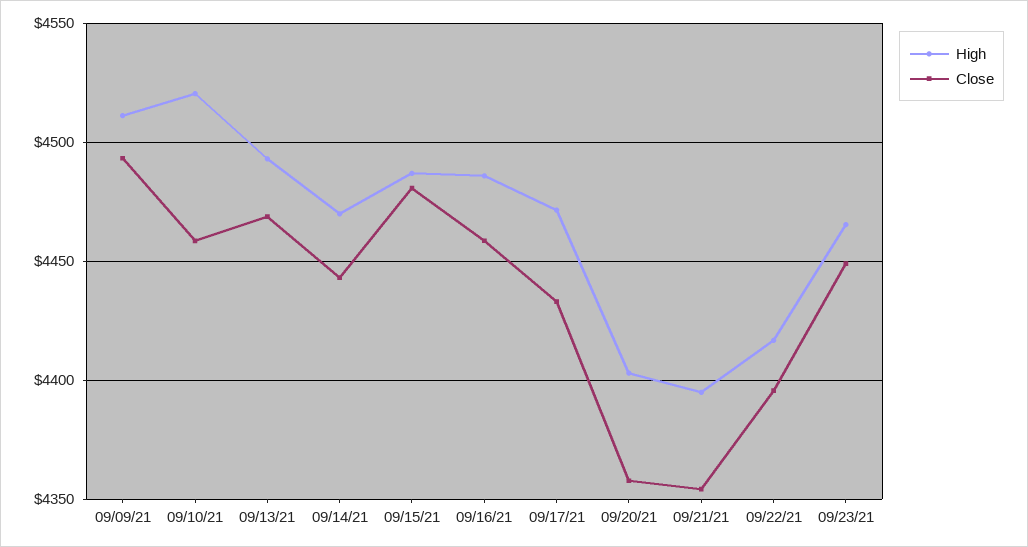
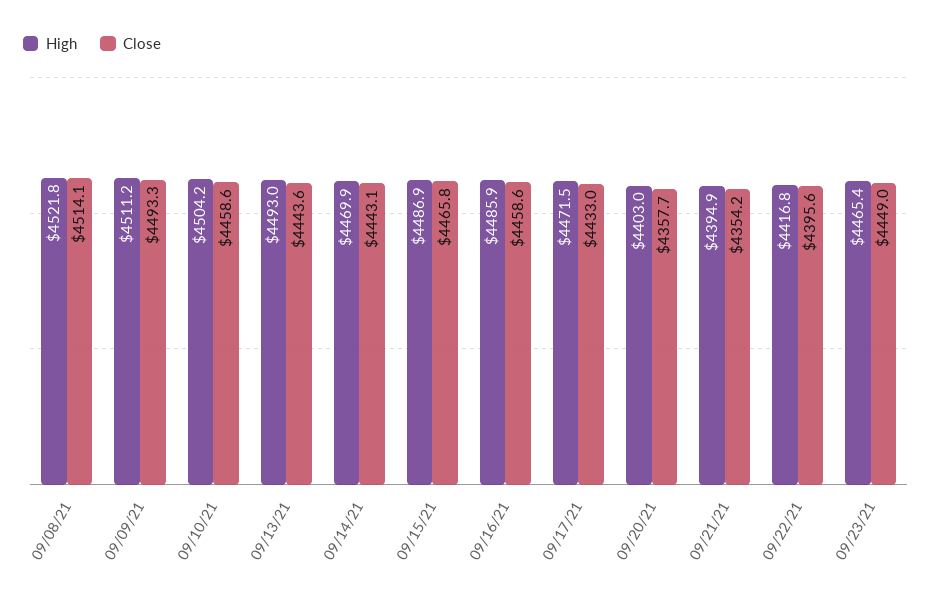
High, 09/10/21: 4520 -> 4504.2
Close, 09/13/21: 4470 -> 4443.6
Close, 09/15/21: 4480 -> 4465.8
High, 09/08/21: none -> 4521.8
Close, 09/08/21: none -> 4514.1

